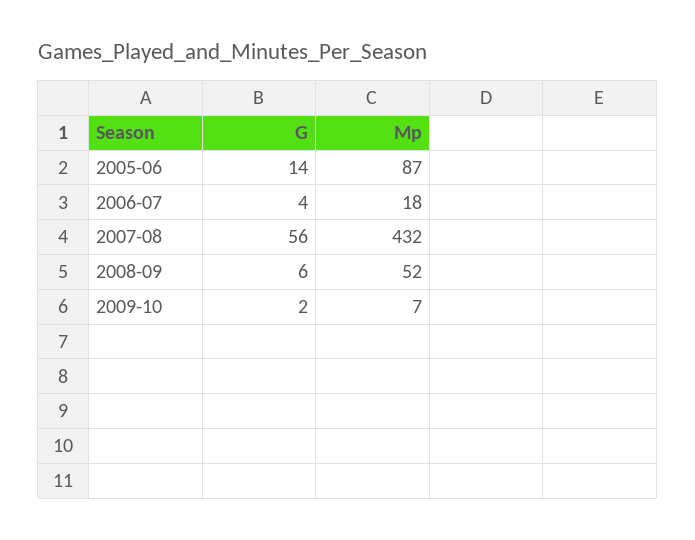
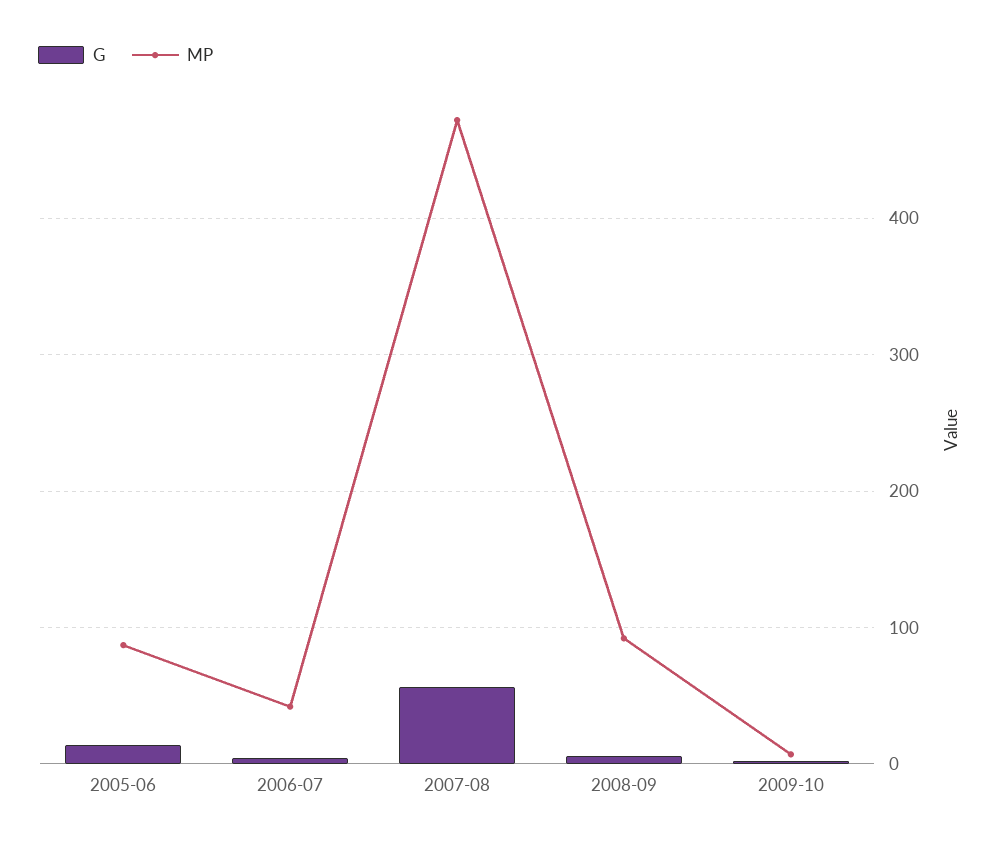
Mp, 2006-07: 18 -> 40
Mp, 2007-08: 432 -> 470
Mp, 2008-09: 52 -> 90

